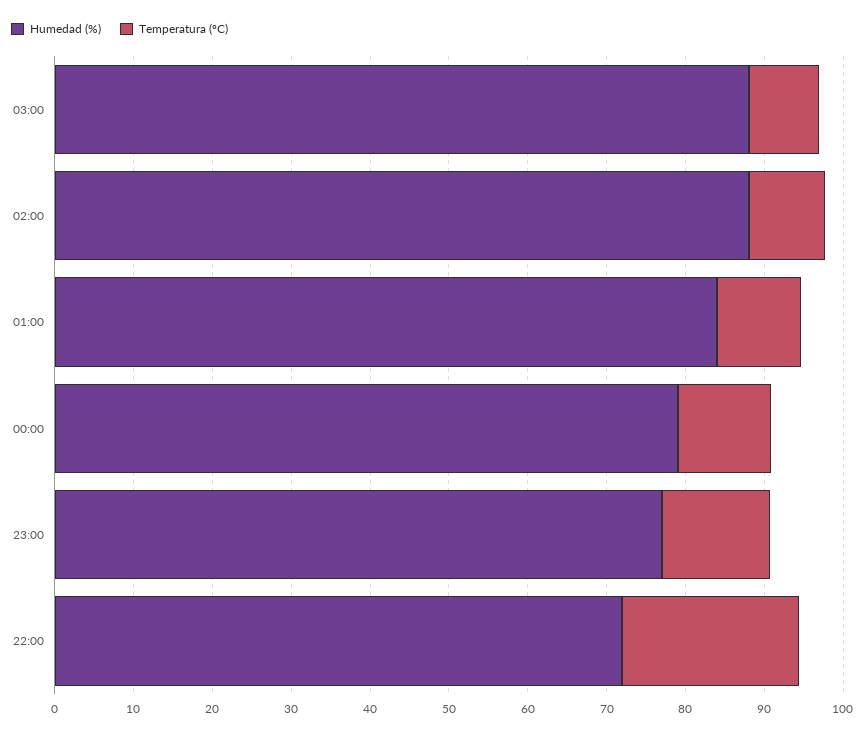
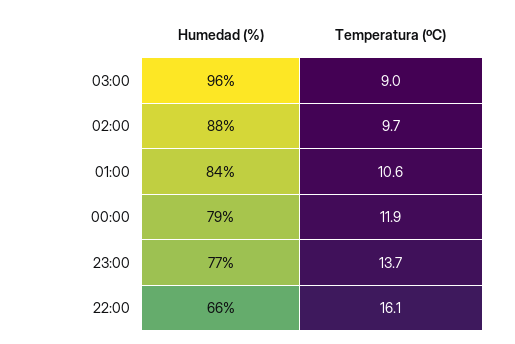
Humedad (%), 03:00: 88 -> 96
Humedad (%), 22:00: 72 -> 66
Temperatura (ºC), 22:00: 22 -> 16.1

